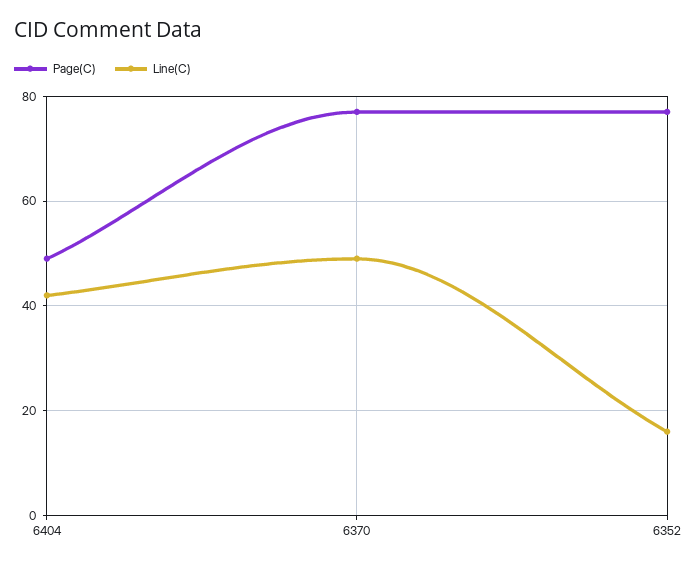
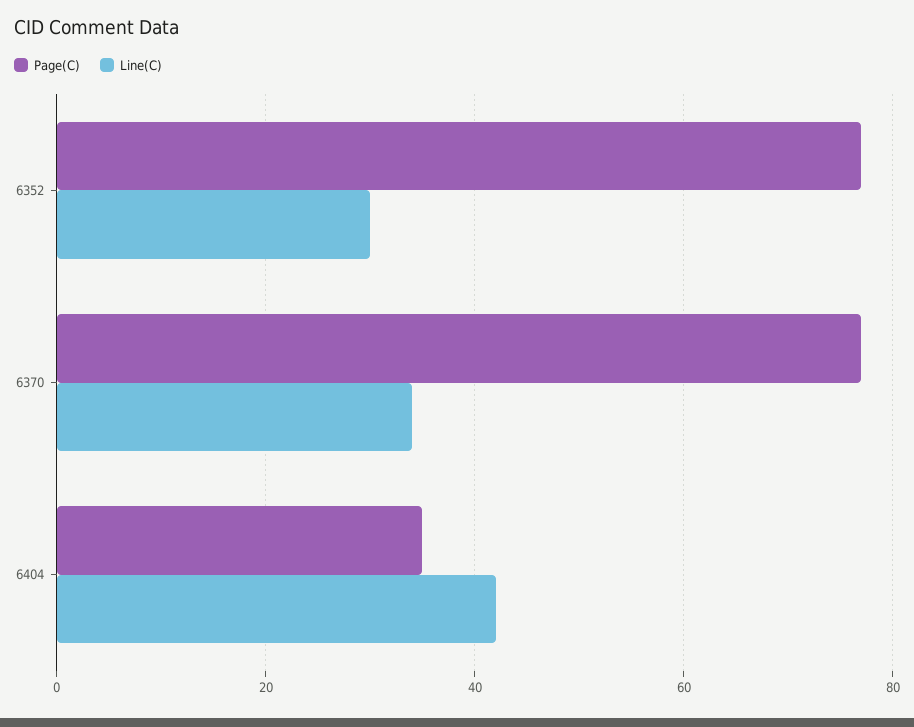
Page(C), 6404: 50 -> 35
Line(C), 6370: 50 -> 35
Line(C), 6352: 15 -> 30

